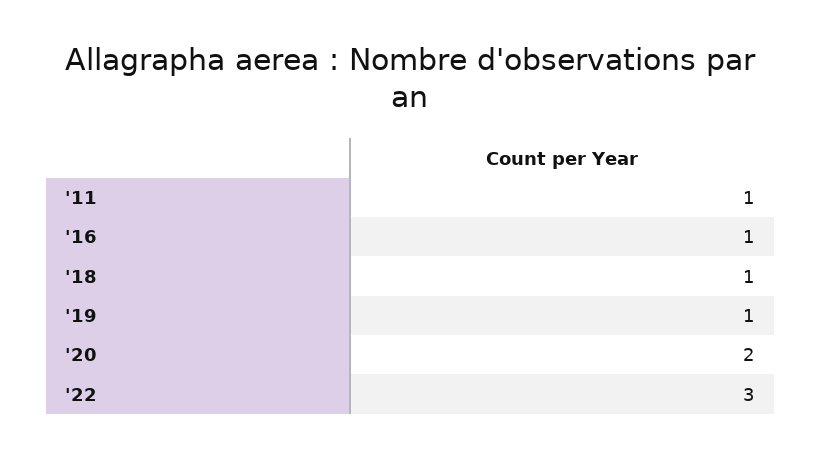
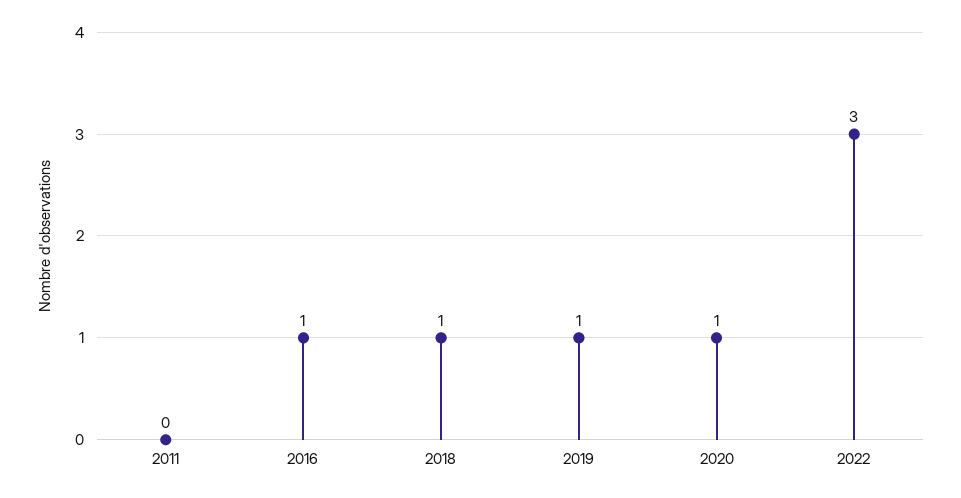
'11: 1 -> 0
'20: 2 -> 1

